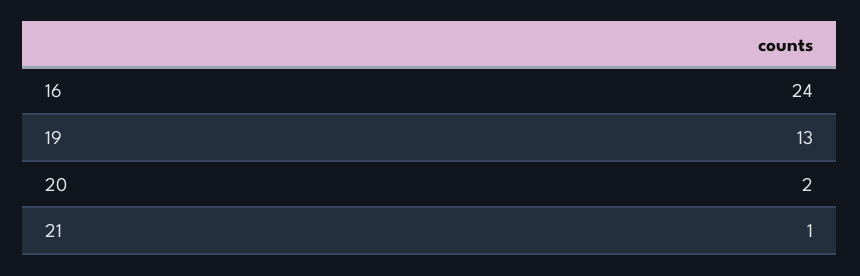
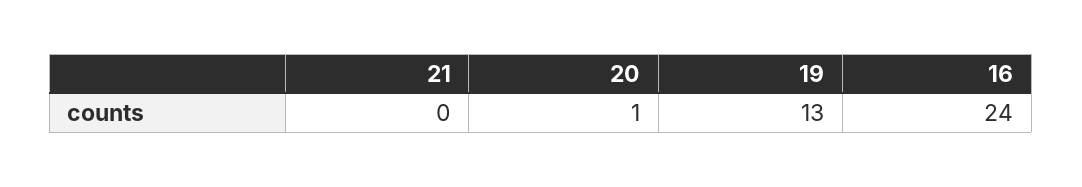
20: 2 -> 1
21: 1 -> 0

